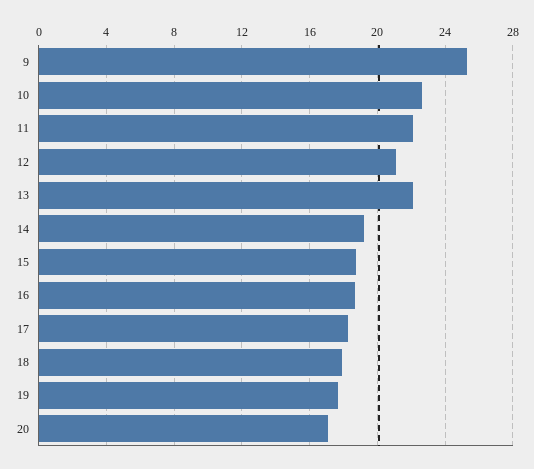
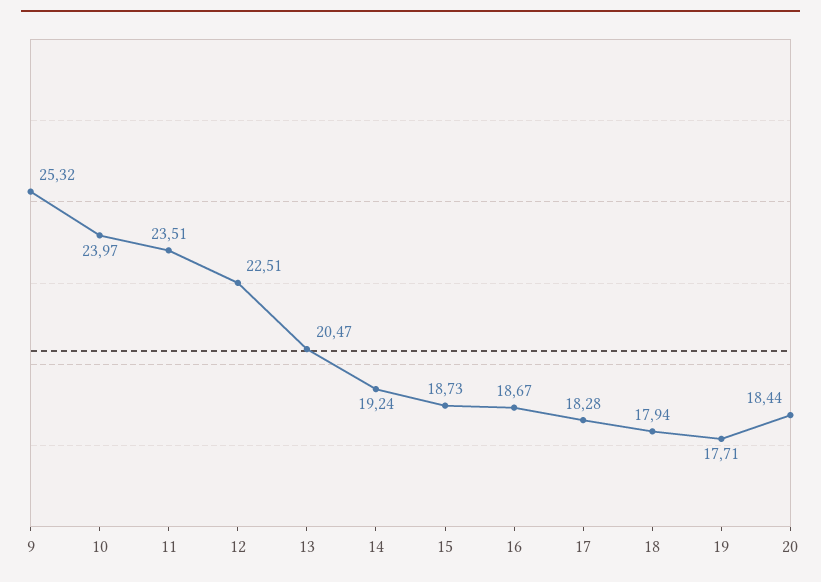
10: 22.5 -> 23.97
11: 22 -> 23.51
12: 21 -> 22.51
13: 22 -> 20.47
20: 17 -> 18.44

